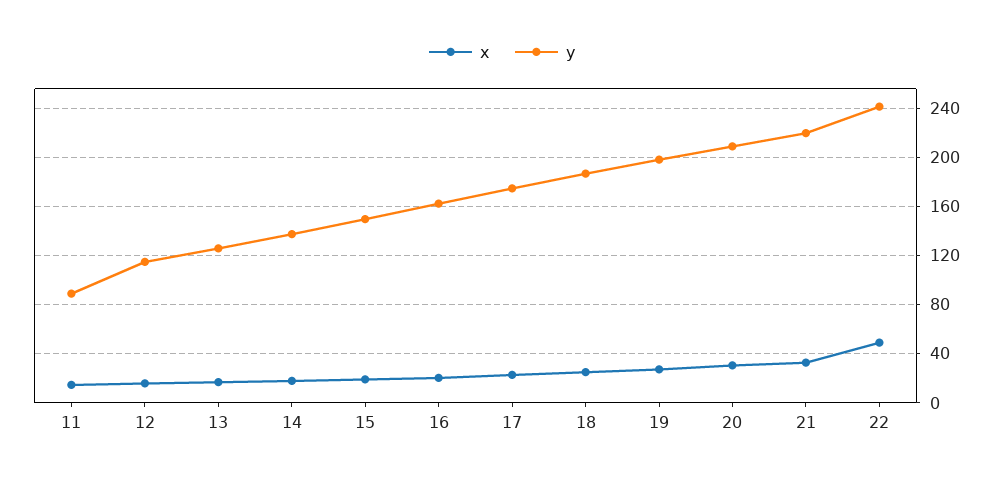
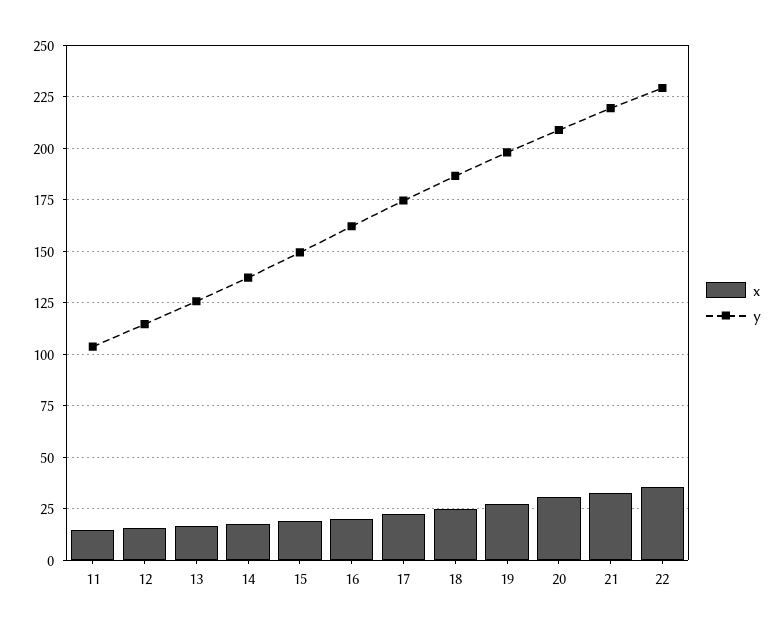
y, 11: 90 -> 105
x, 22: 50 -> 35
y, 22: 240 -> 230

